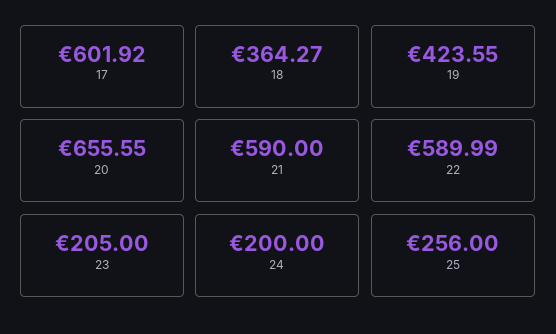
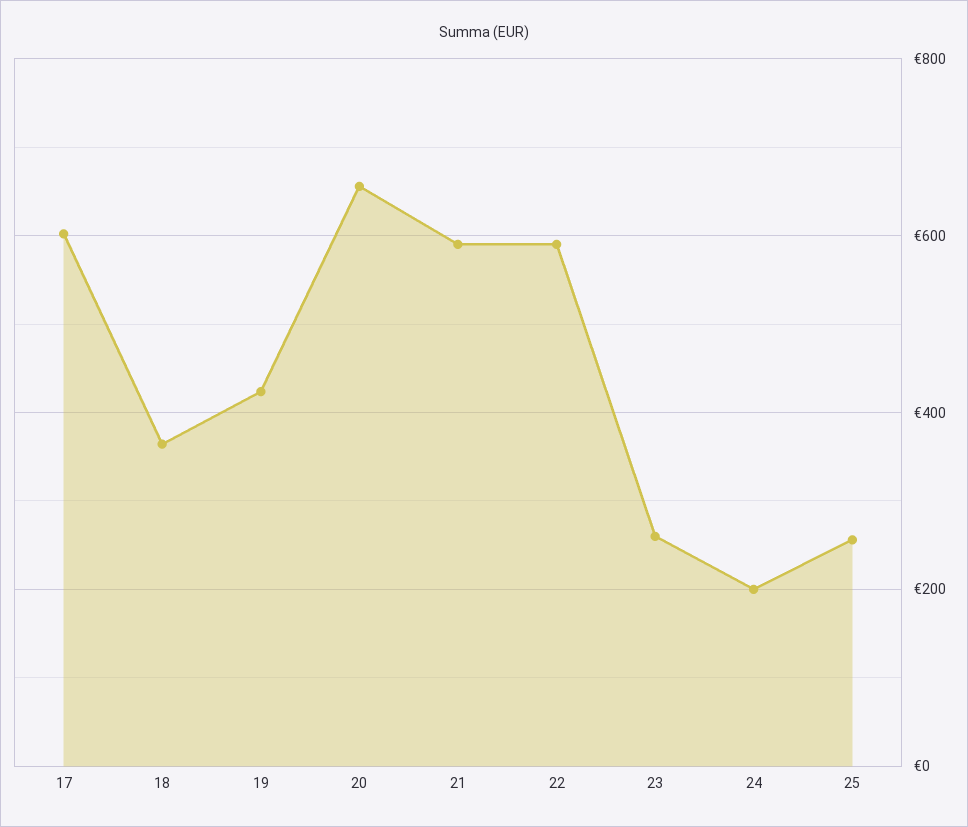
23: 205 -> 260

